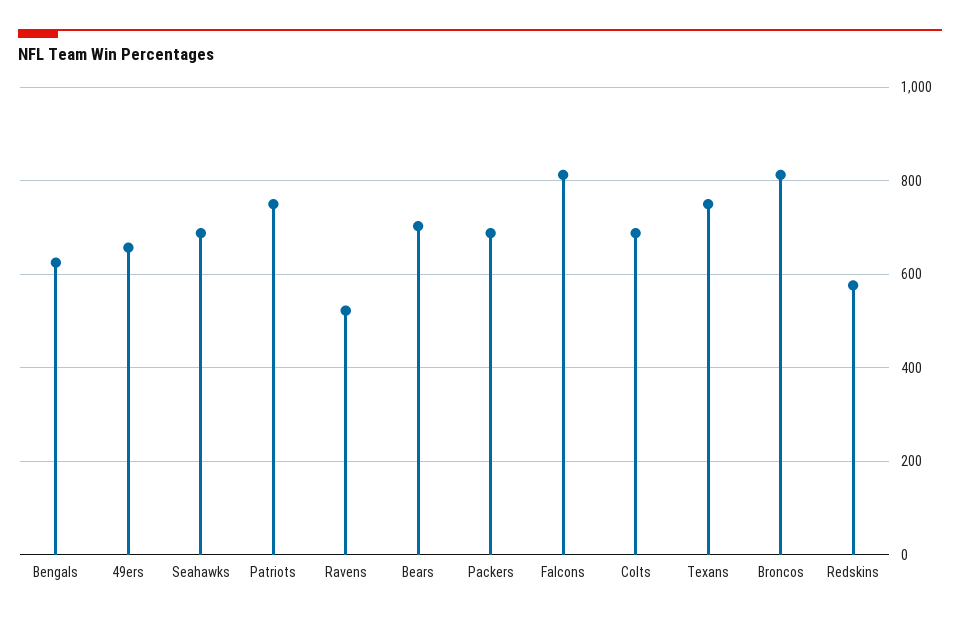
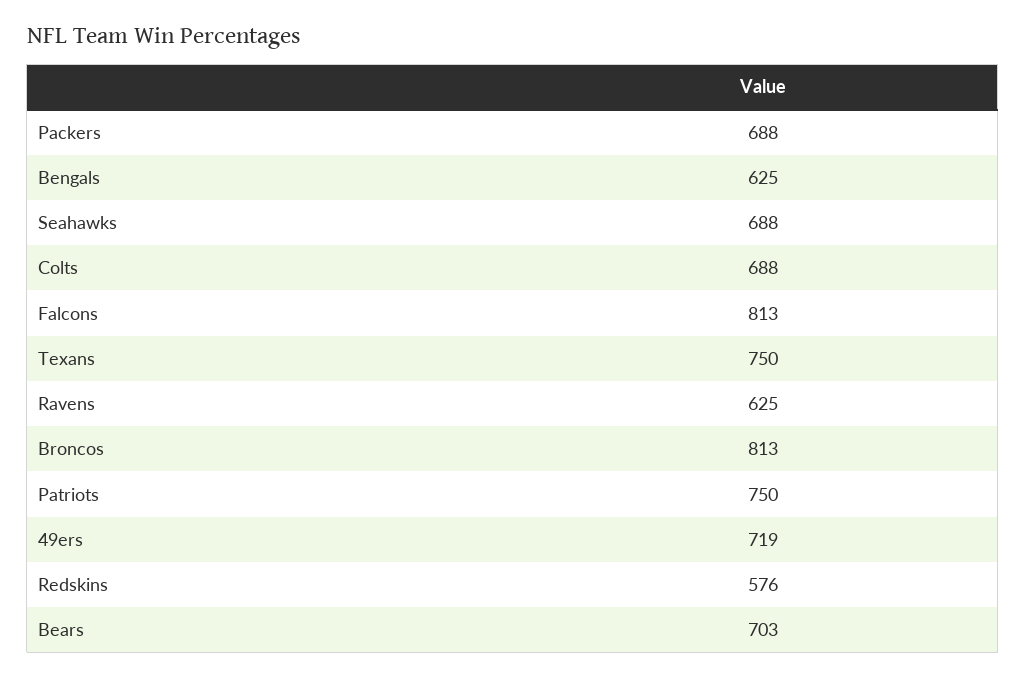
49ers: 660 -> 719
Ravens: 520 -> 625

